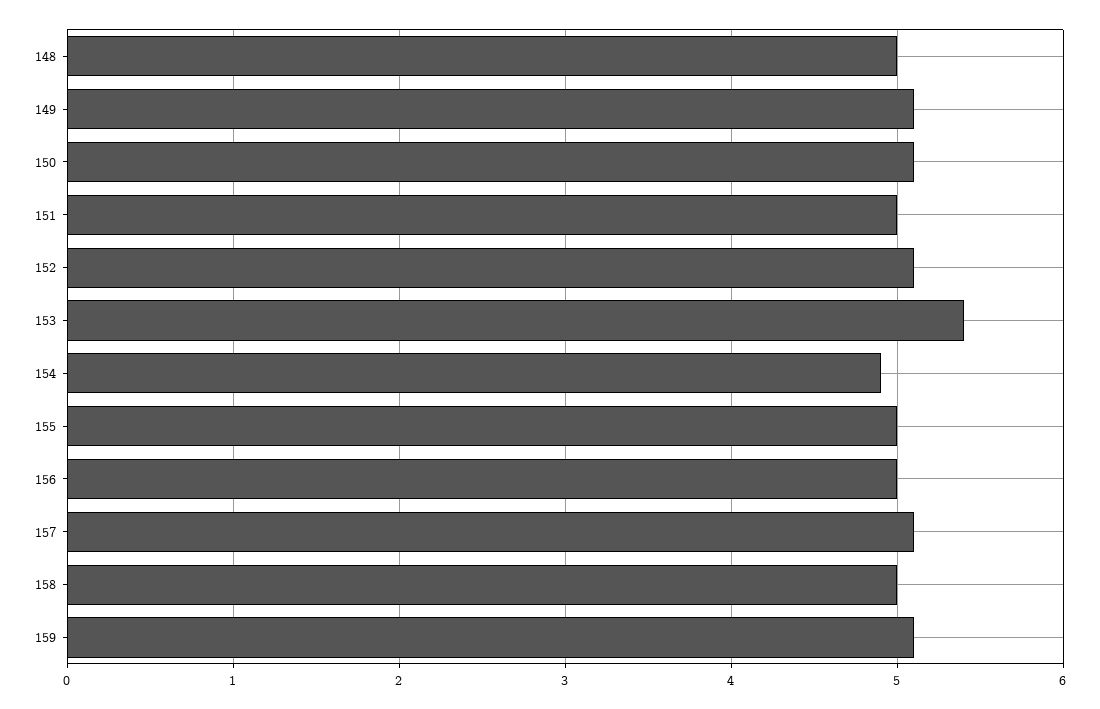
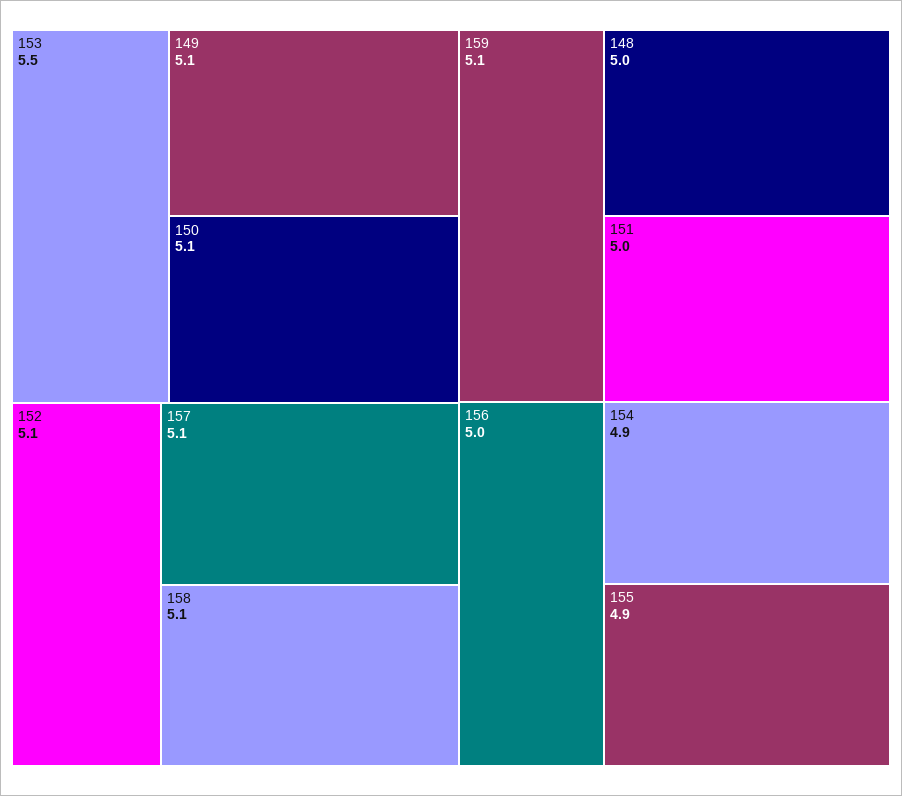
153: 5.4 -> 5.5
155: 5 -> 4.9
158: 5 -> 5.1

